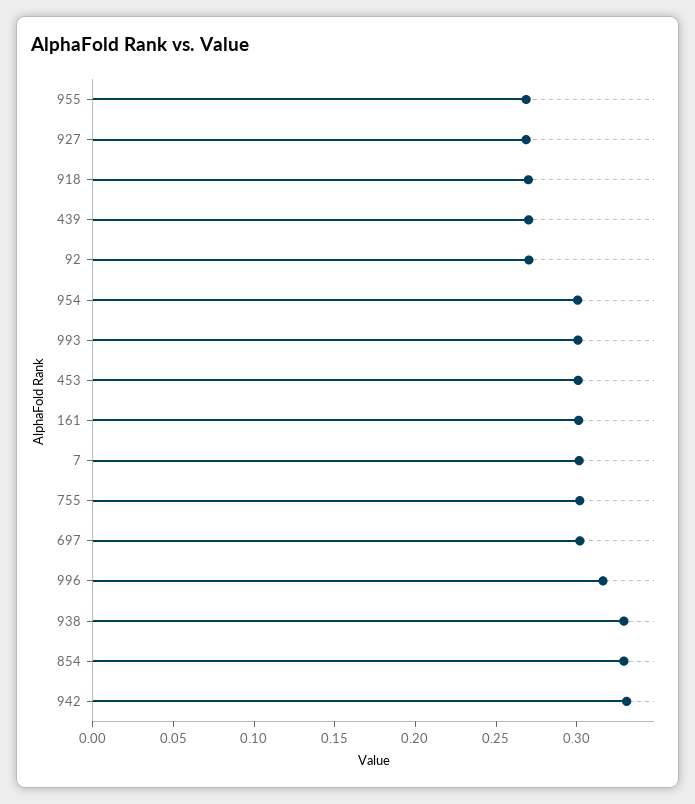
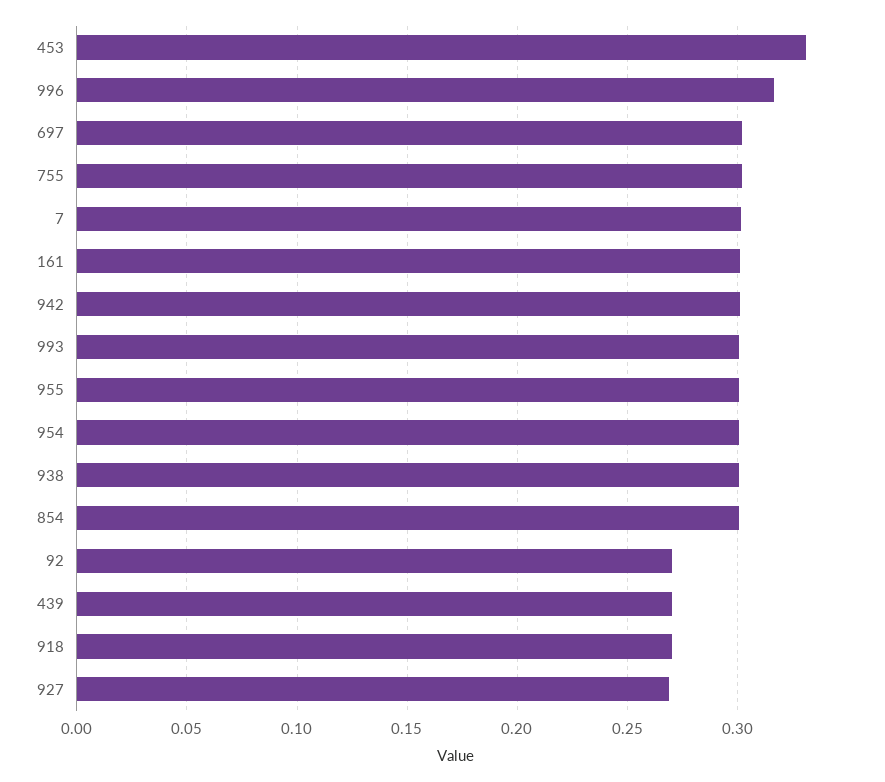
955: 0.27 -> 0.3
453: 0.3 -> 0.33
938: 0.33 -> 0.3
854: 0.33 -> 0.3
942: 0.33 -> 0.3

